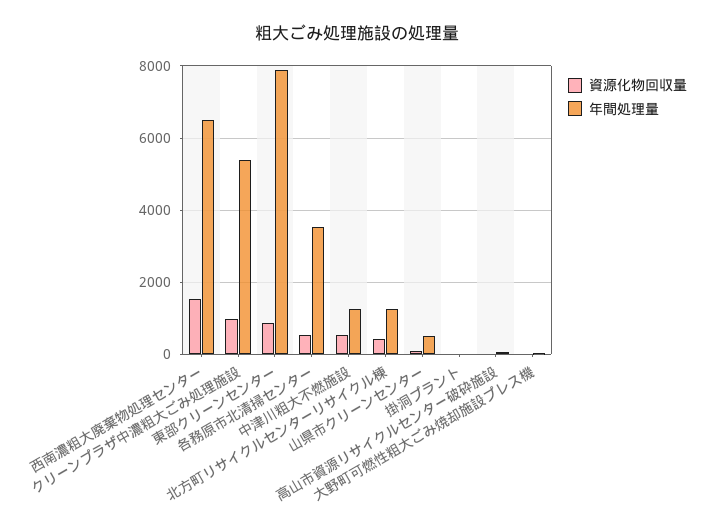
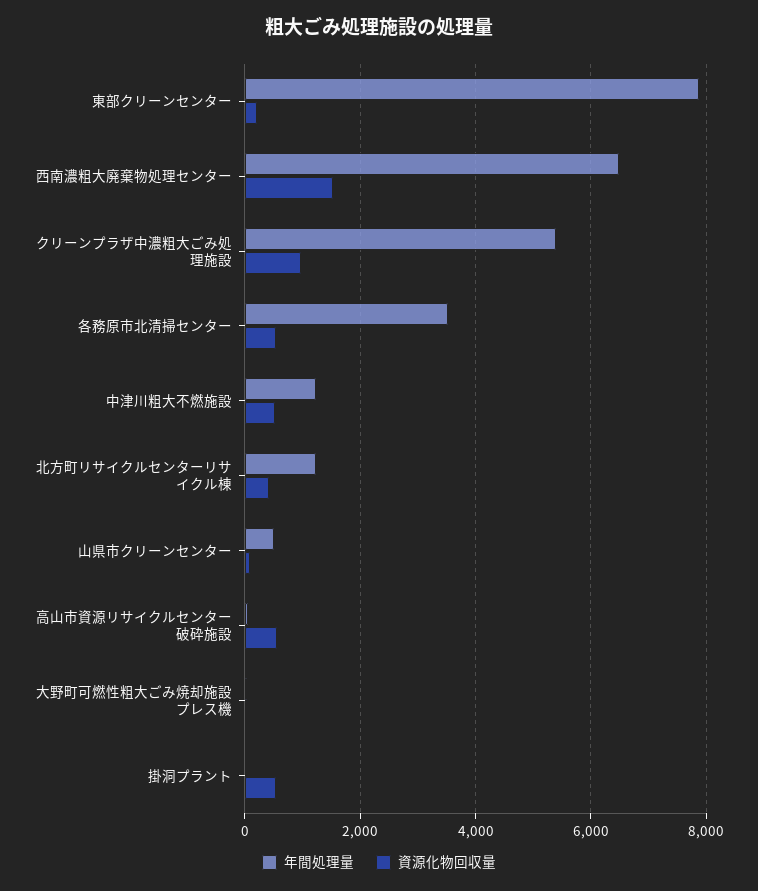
資源化物回収量, 東部クリーンセンター: 800 -> 200
資源化物回収量, 掛洞プラント: 0 -> 600
資源化物回収量, 高山市資源リサイクルセンター破砕施設: 0 -> 600

